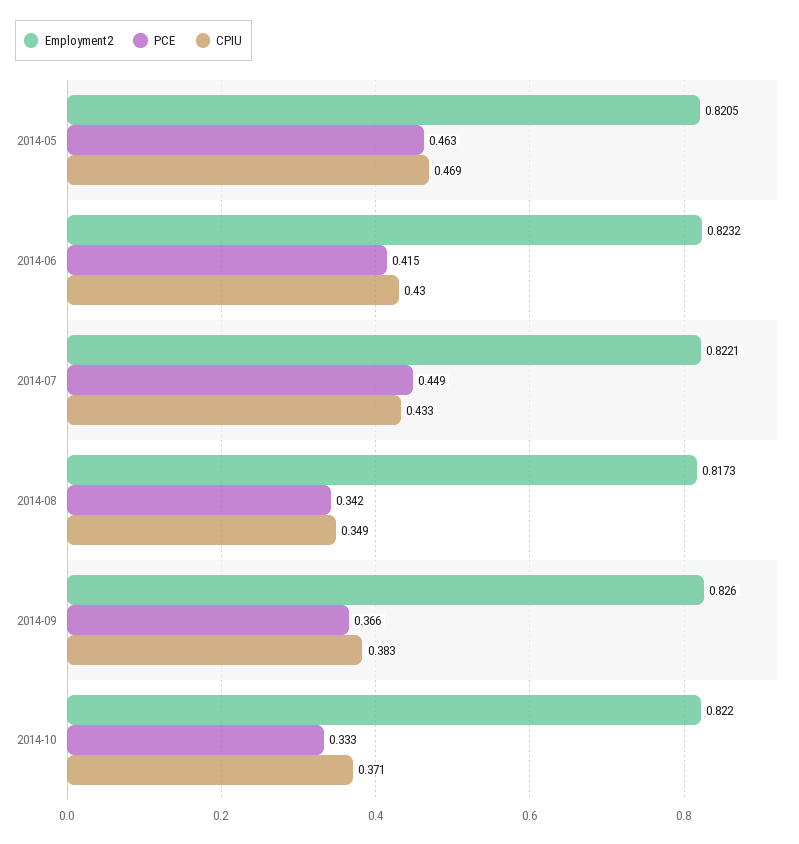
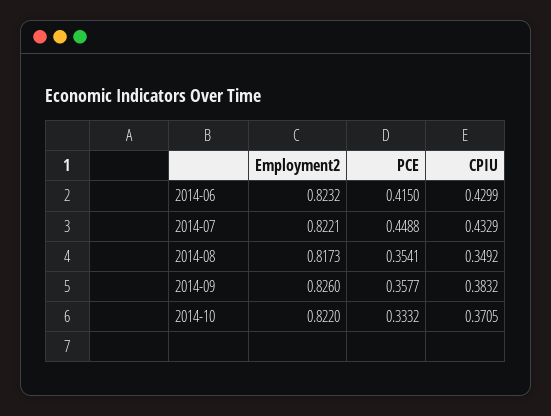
Employment2, 2014-05: 0.8205 -> none
PCE, 2014-05: 0.463 -> none
CPIU, 2014-05: 0.469 -> none
PCE, 2014-08: 0.342 -> 0.3541
PCE, 2014-09: 0.366 -> 0.3577

